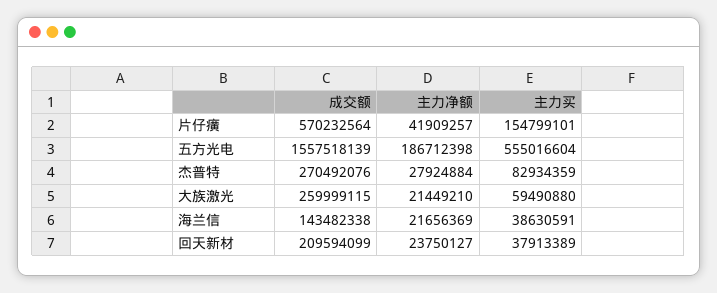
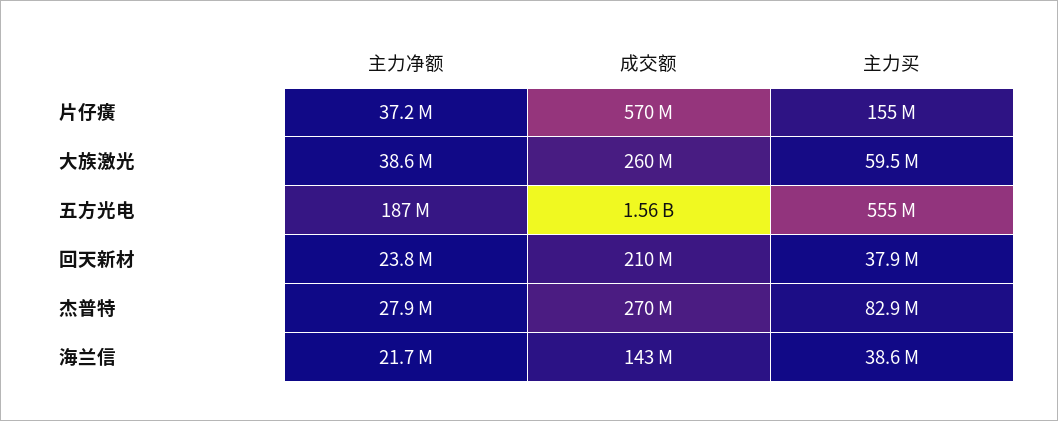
主力净额, 片仔癀: 41909257 -> 37200000
主力净额, 大族激光: 21449210 -> 38600000

